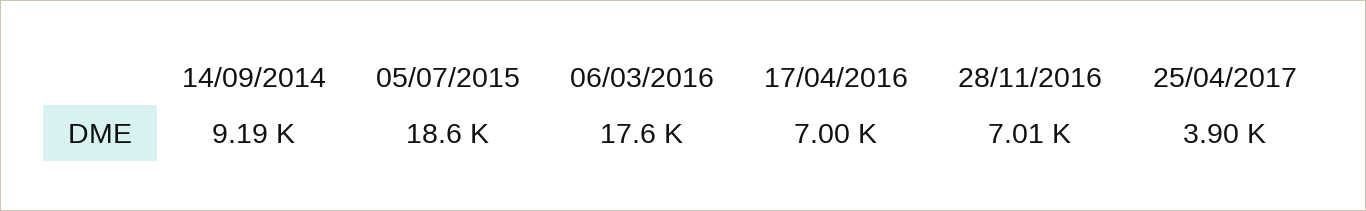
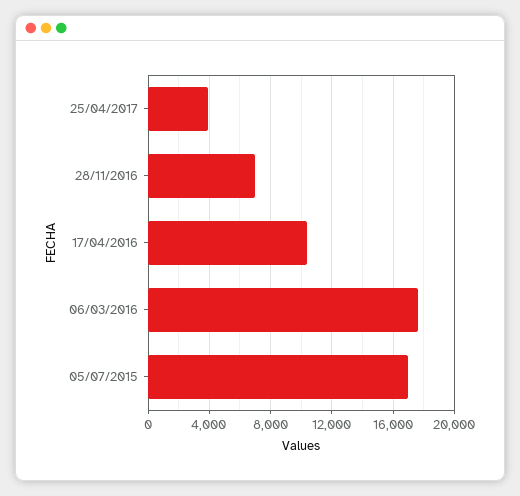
14/09/2014: 9190 -> none
05/07/2015: 18600 -> 17000
17/04/2016: 7000 -> 10500

